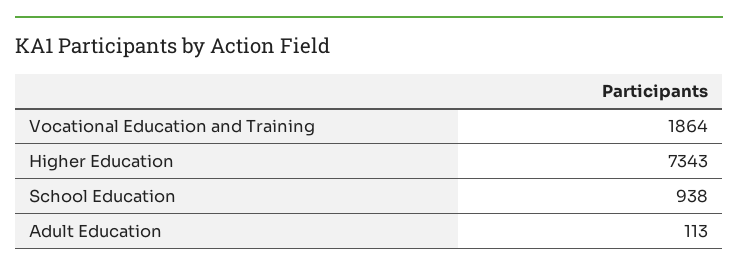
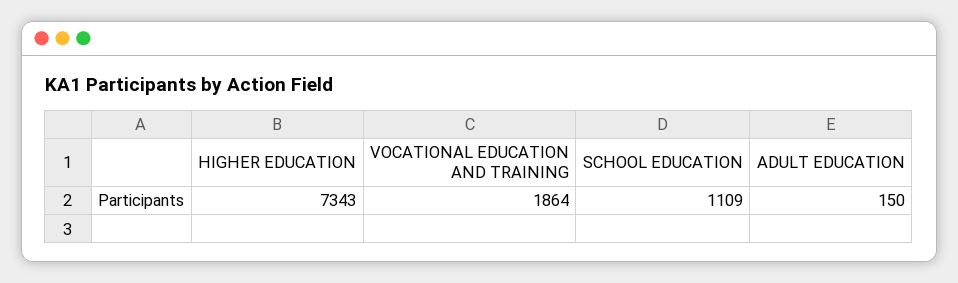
School Education: 938 -> 1109
Adult Education: 113 -> 150

